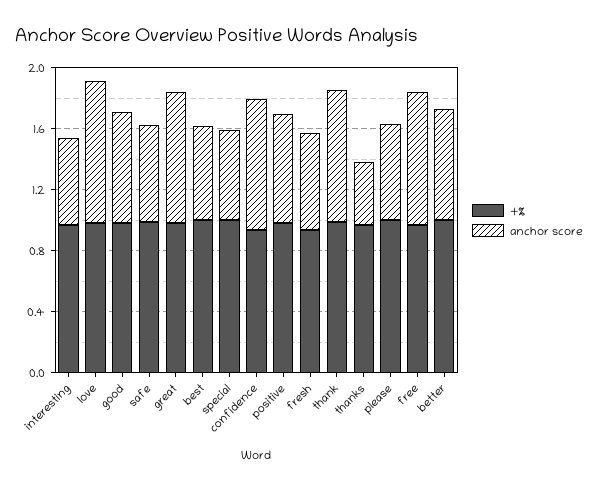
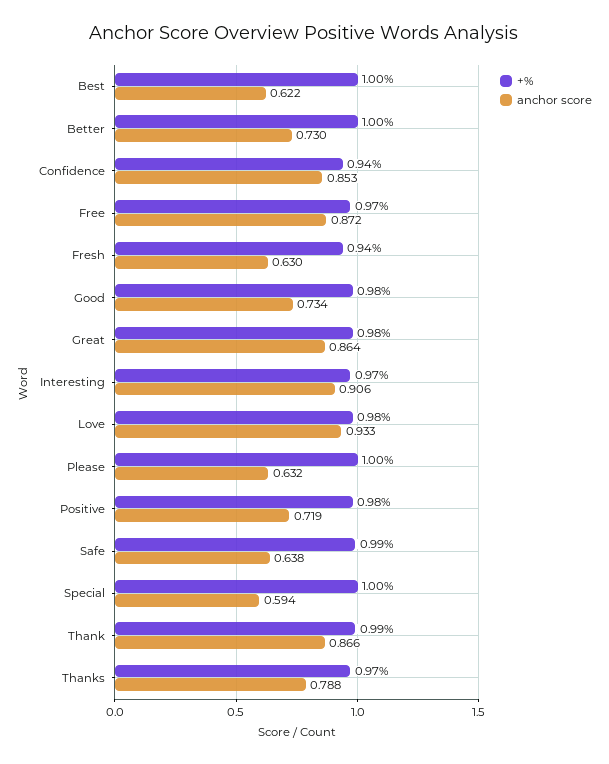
anchor score, interesting: 0.6 -> 0.906
anchor score, thanks: 0.4 -> 0.788

